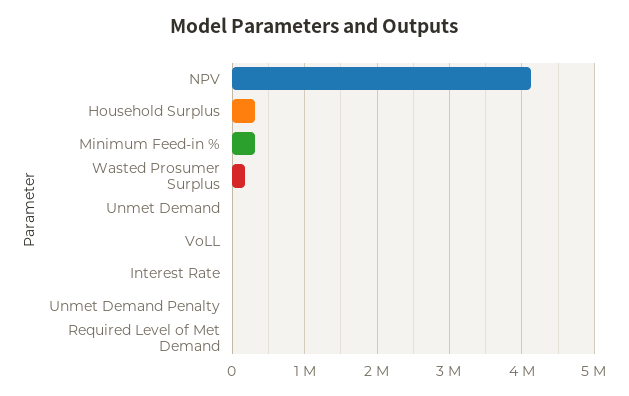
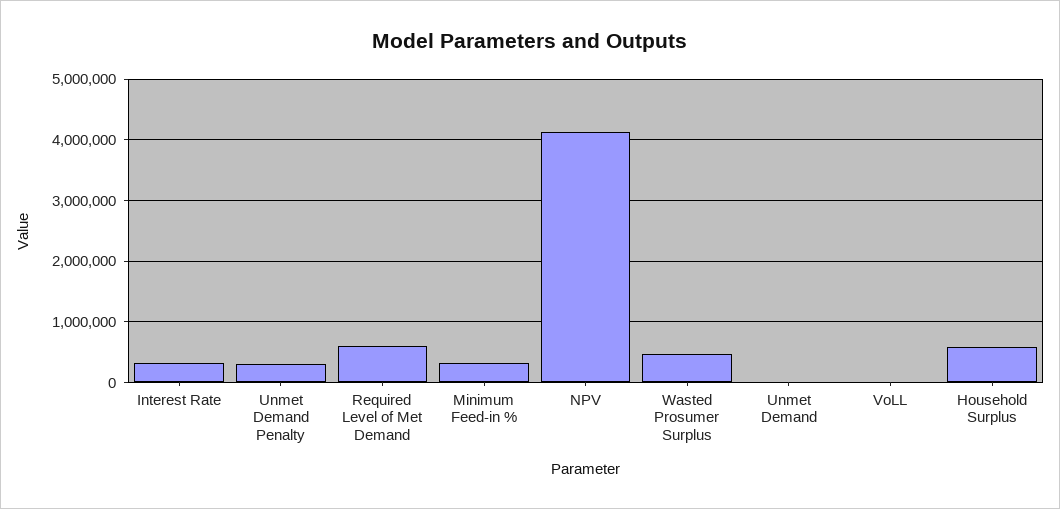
Household Surplus: 300000 -> 600000
Wasted Prosumer Surplus: 200000 -> 500000
Interest Rate: 0 -> 300000
Unmet Demand Penalty: 0 -> 300000
Required Level of Met Demand: 0 -> 600000

